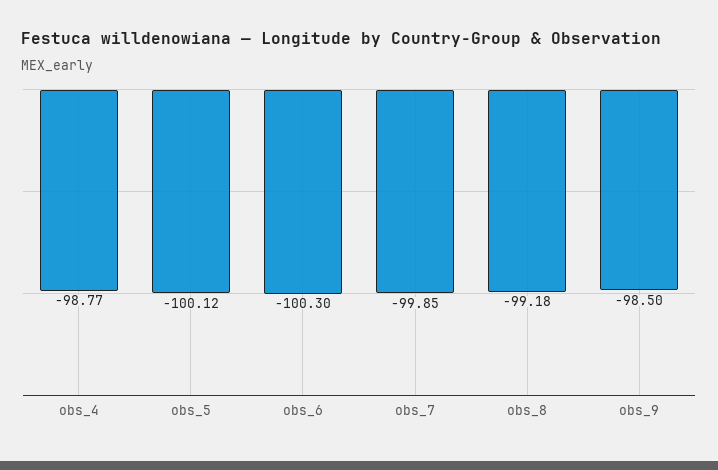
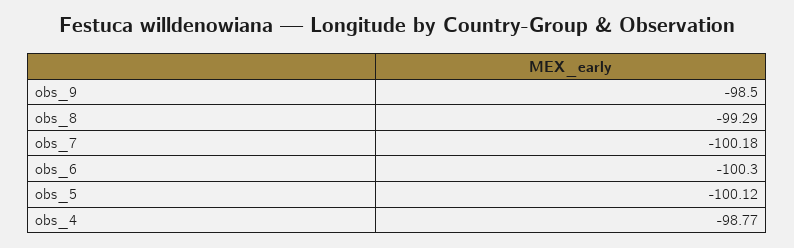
obs_7: -99.85 -> -100.18
obs_8: -99.18 -> -99.29

